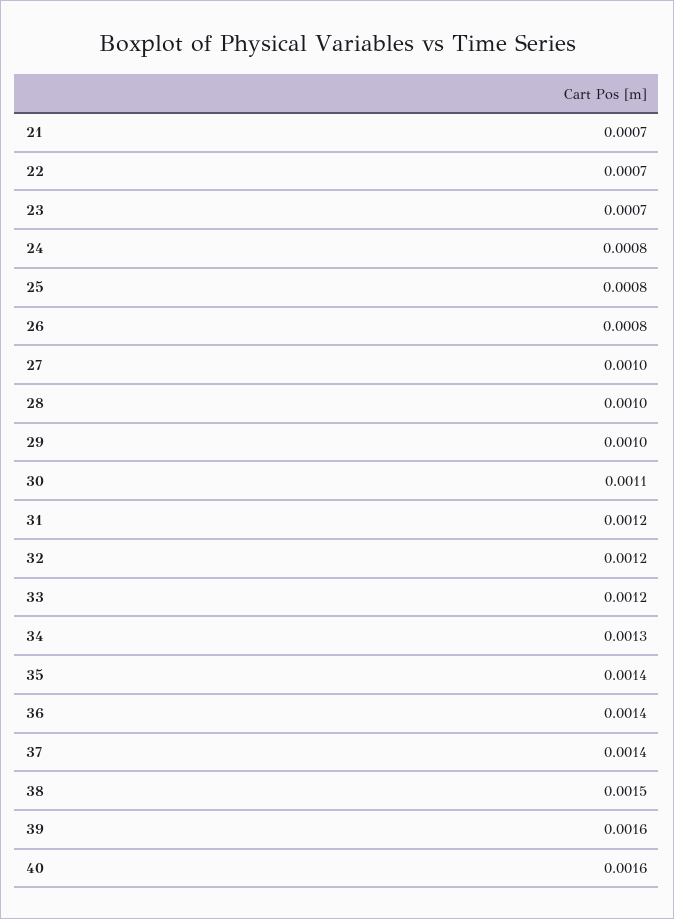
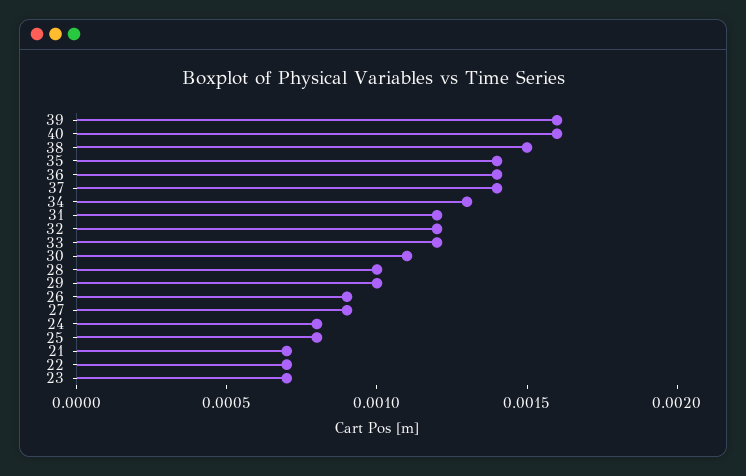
26: 0.0008 -> 0.0009
27: 0.001 -> 0.0009

